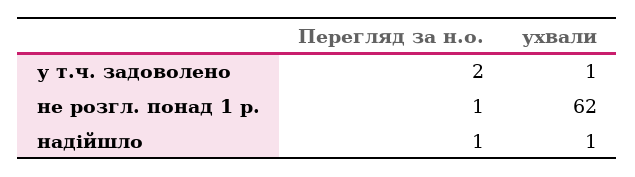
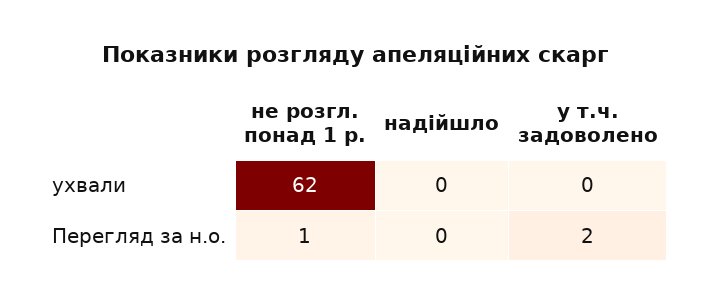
ухвали, у т.ч. задоволено: 1 -> 0
Перегляд за н.о., надійшло: 1 -> 0
ухвали, надійшло: 1 -> 0

